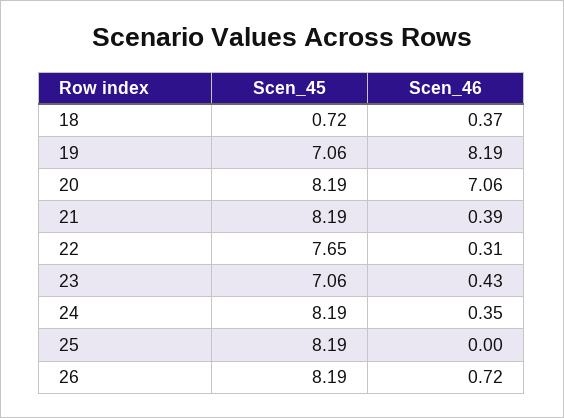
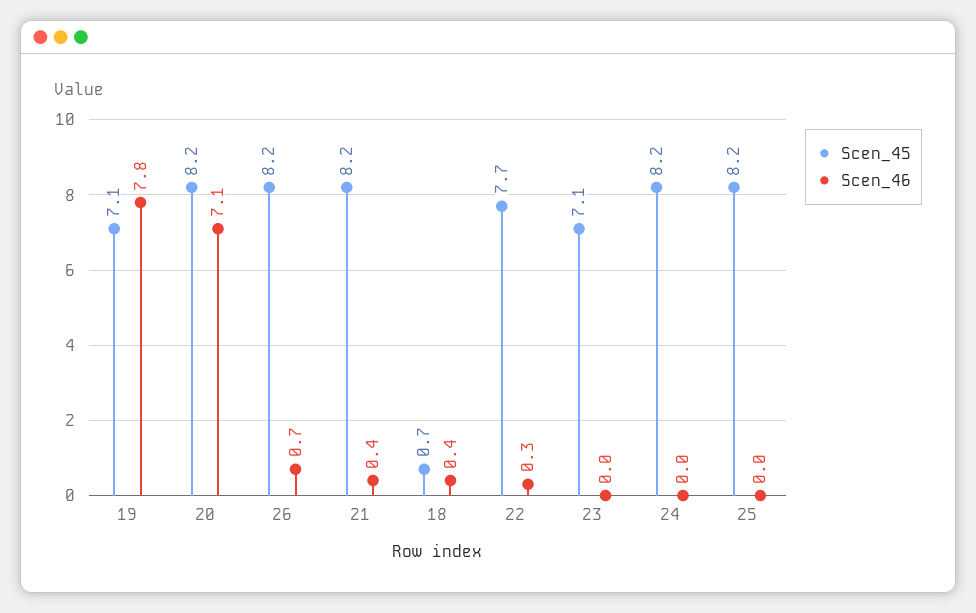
Scen_46, 19: 8.19 -> 7.8
Scen_46, 23: 0.43 -> 0
Scen_46, 24: 0.35 -> 0

